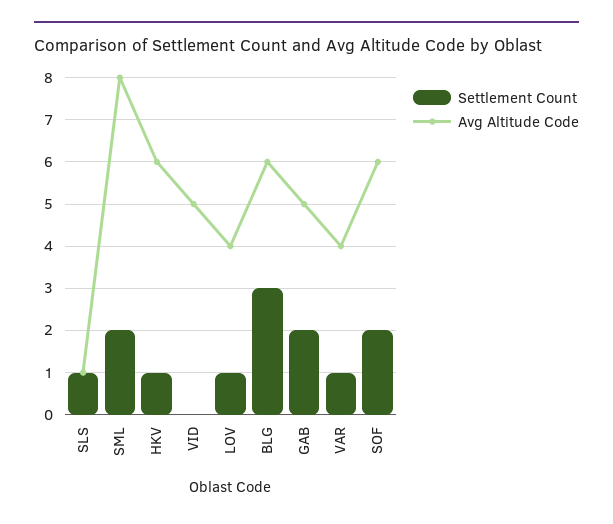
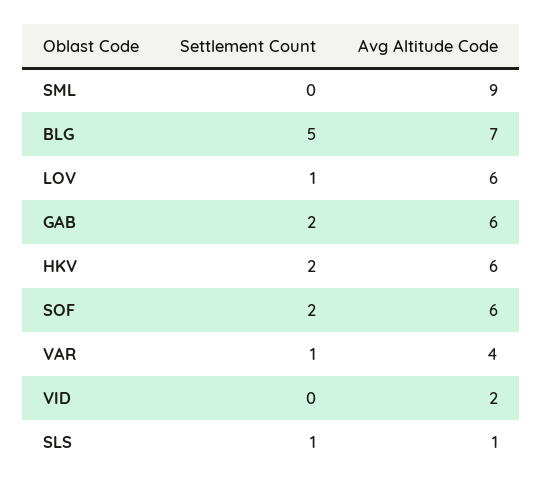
Settlement Count, SML: 2 -> 0
Avg Altitude Code, SML: 8 -> 9
Settlement Count, HKV: 1 -> 2
Avg Altitude Code, VID: 5 -> 2
Avg Altitude Code, LOV: 4 -> 6
Settlement Count, BLG: 3 -> 5
Avg Altitude Code, BLG: 6 -> 7
Avg Altitude Code, GAB: 5 -> 6

